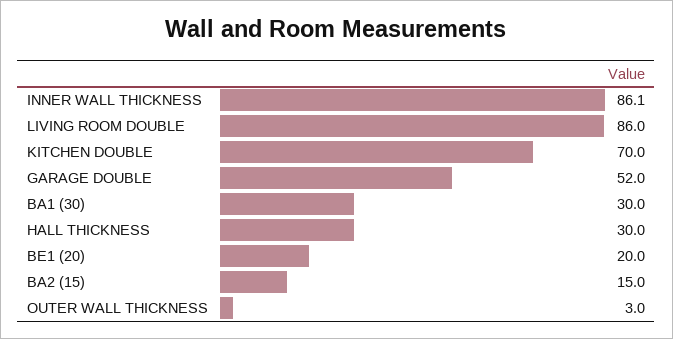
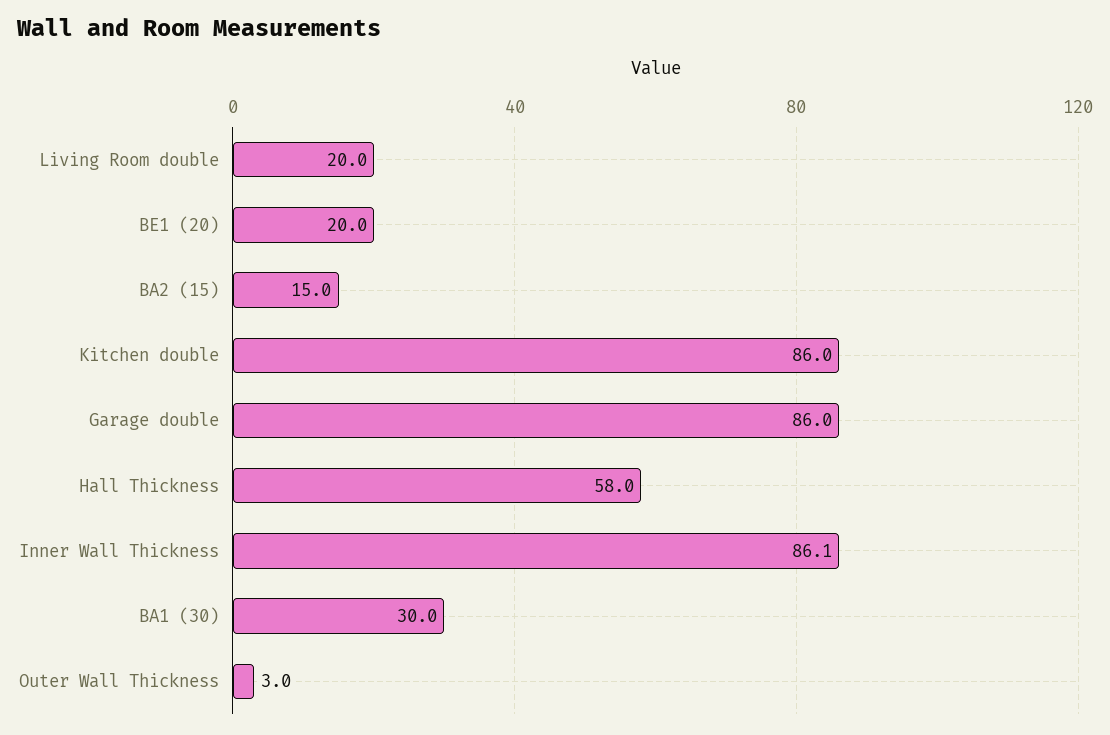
LIVING ROOM DOUBLE: 86 -> 20
KITCHEN DOUBLE: 70 -> 86
GARAGE DOUBLE: 52 -> 86
HALL THICKNESS: 30 -> 58

